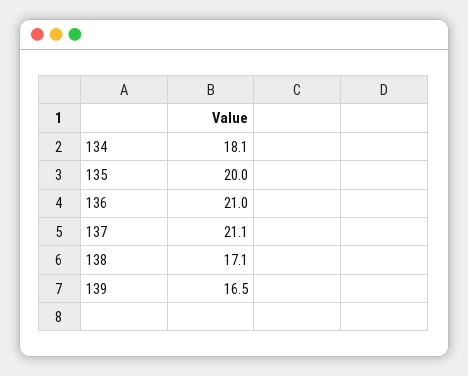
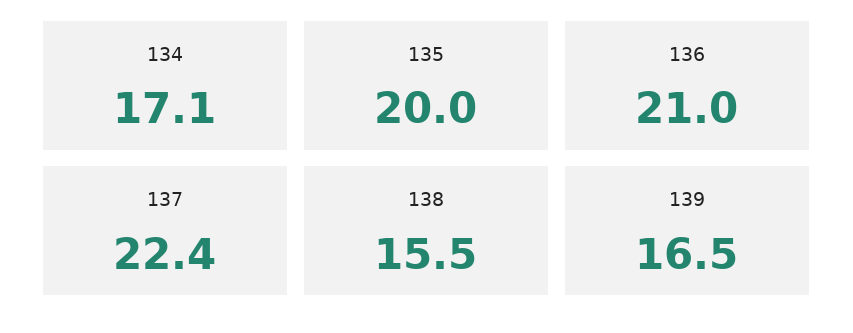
134: 18.1 -> 17.1
137: 21.1 -> 22.4
138: 17.1 -> 15.5

